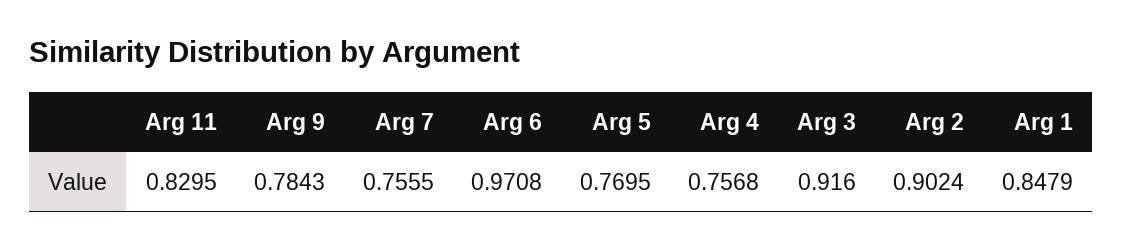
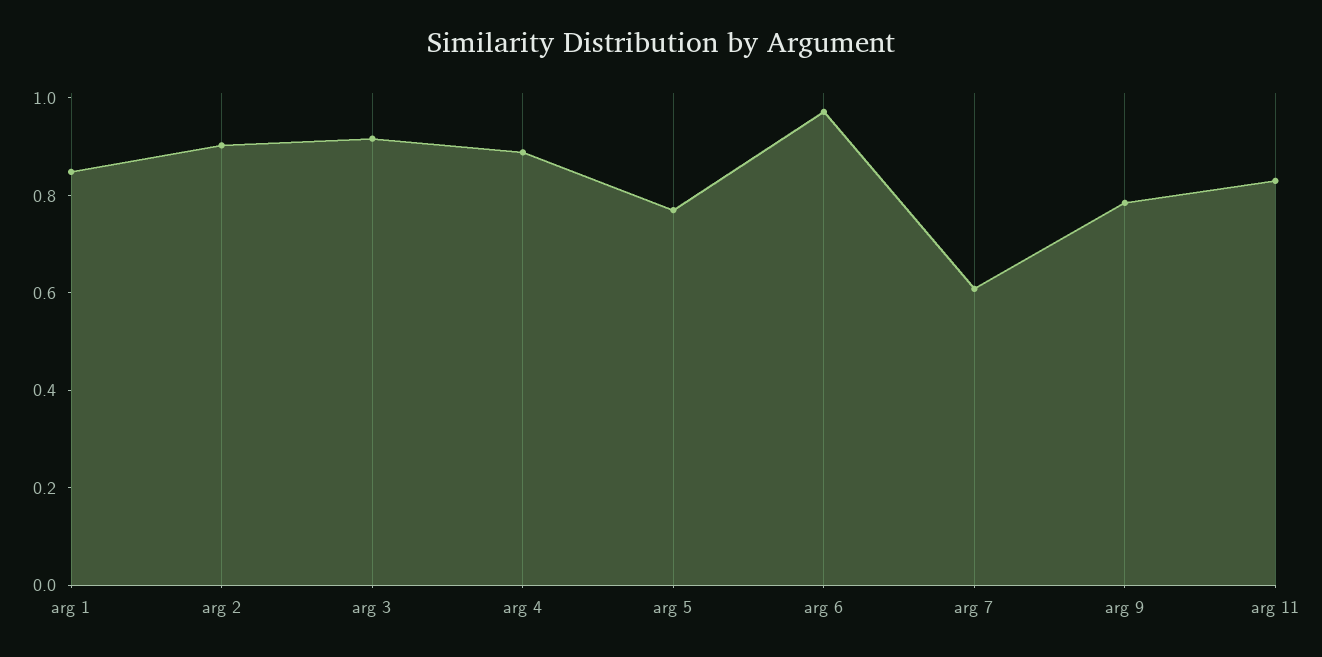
Arg 7: 0.7555 -> 0.6
Arg 4: 0.7568 -> 0.9

